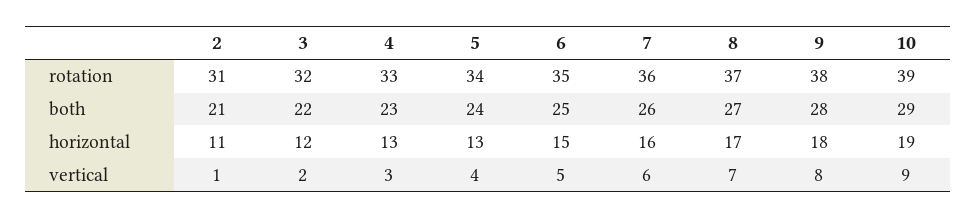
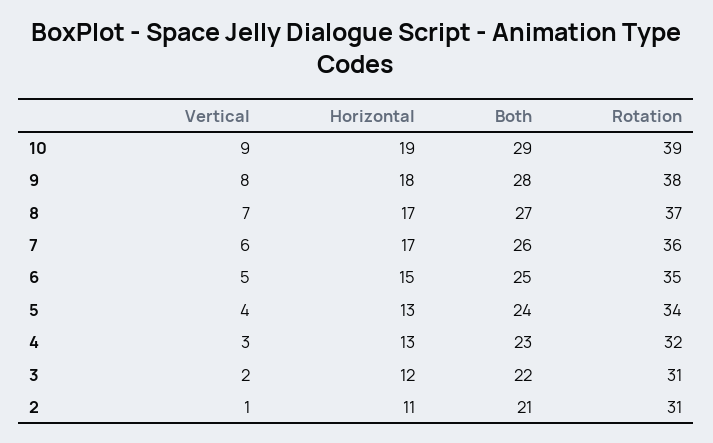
3, rotation: 32 -> 31
4, rotation: 33 -> 32
7, horizontal: 16 -> 17

